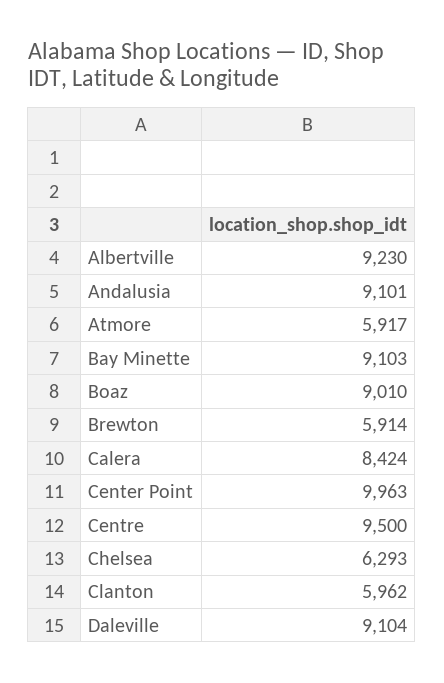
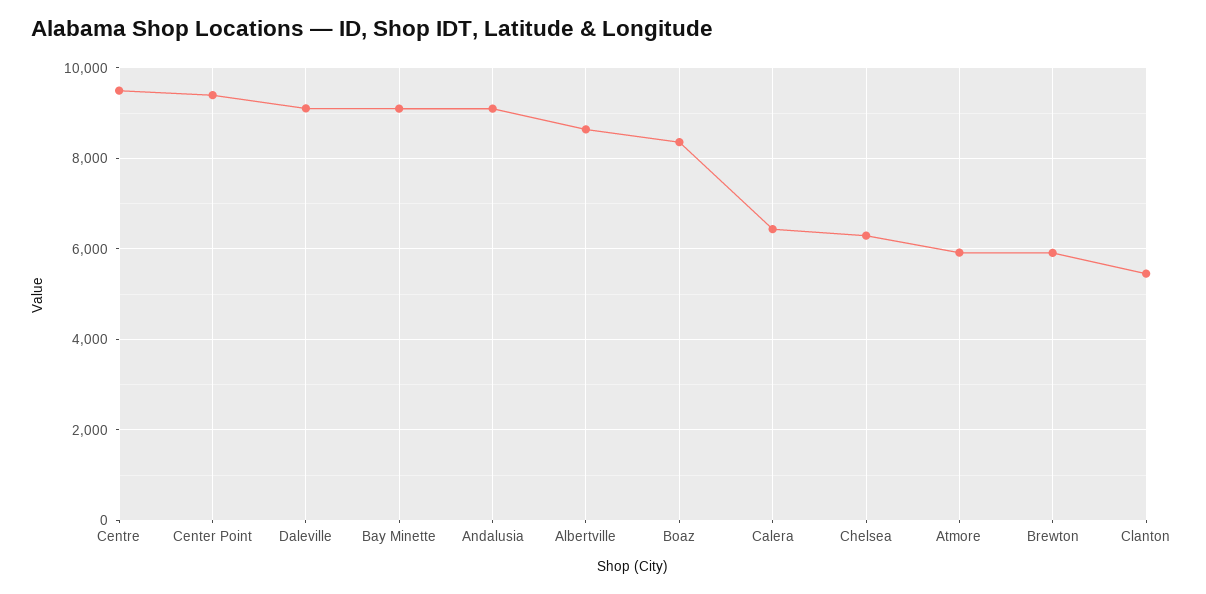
Albertville: 9230 -> 8600
Boaz: 9010 -> 8400
Calera: 8424 -> 6400
Center Point: 9963 -> 9400
Clanton: 5962 -> 5400

